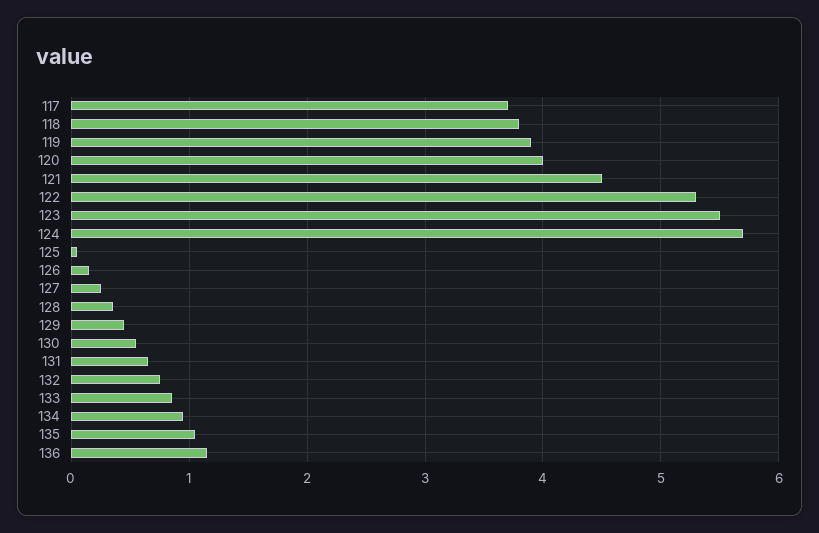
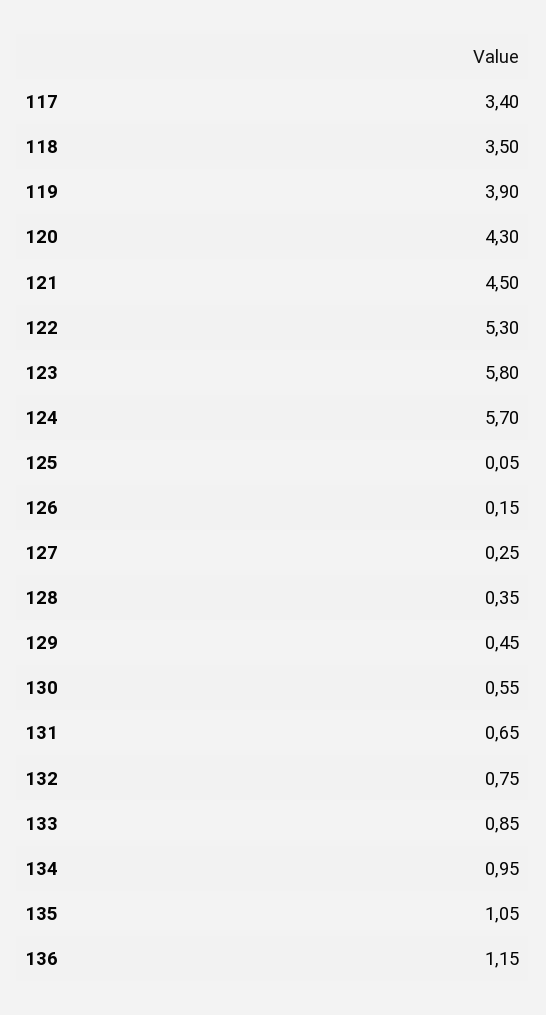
117: 3.7 -> 3.4
118: 3.8 -> 3.5
120: 4 -> 4.3
123: 5.5 -> 5.8

